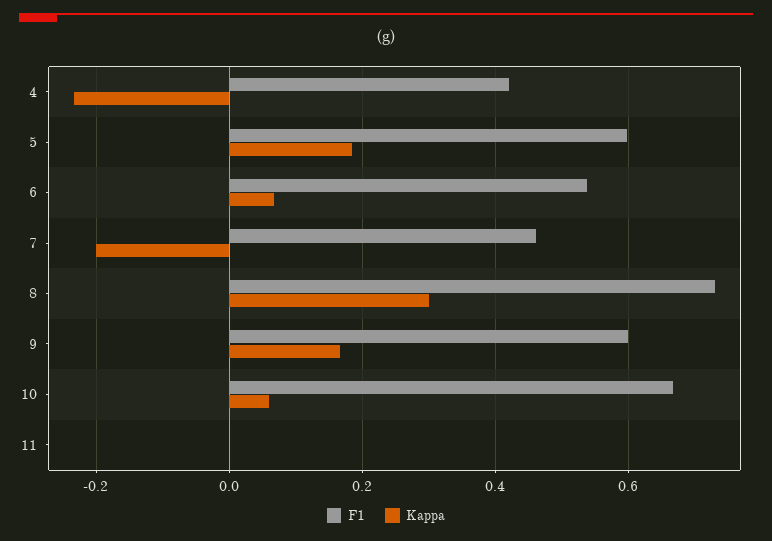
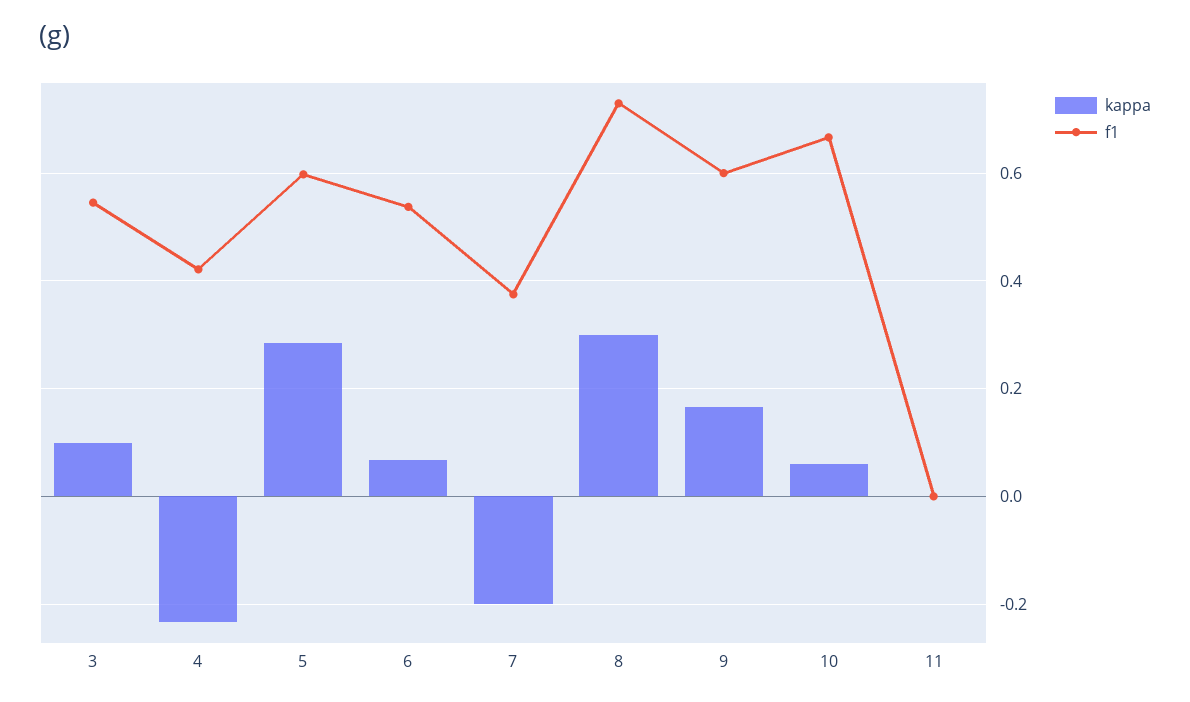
Kappa, 5: 0.18 -> 0.28
F1, 7: 0.46 -> 0.38
Kappa, 3: none -> 0.1
F1, 3: none -> 0.54

